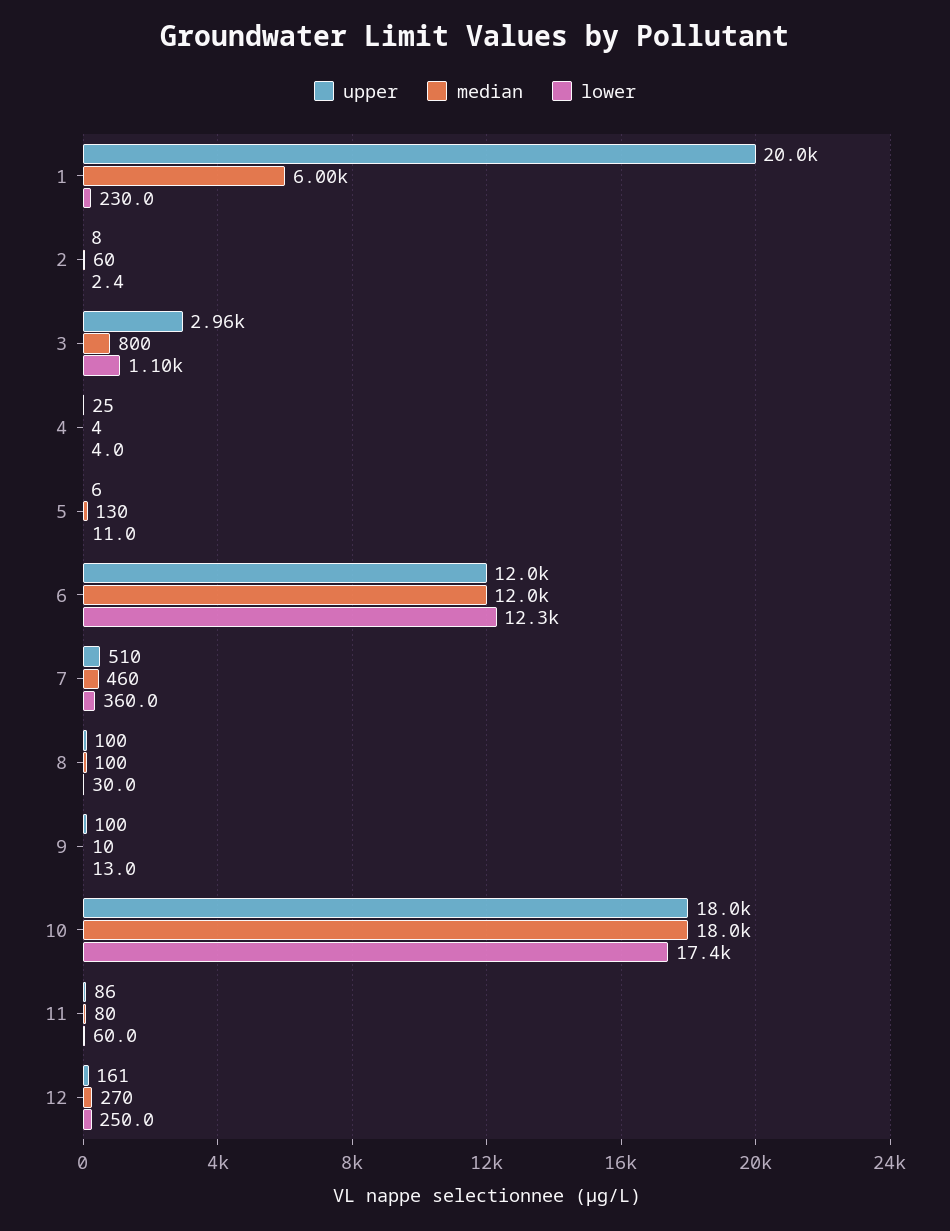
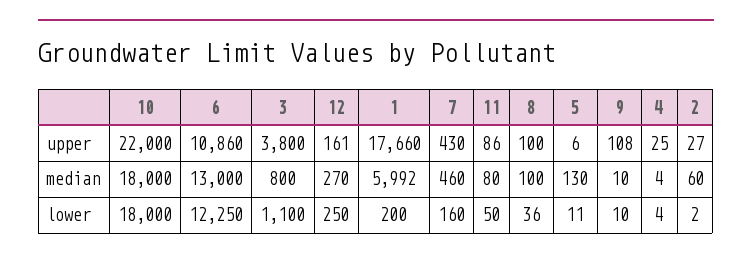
upper, 1: 20000 -> 17660
median, 1: 6000 -> 5992
lower, 1: 230 -> 200
upper, 2: 8 -> 27
upper, 3: 2960 -> 3800
upper, 6: 12000 -> 10860
median, 6: 12000 -> 13000
upper, 7: 510 -> 430
lower, 7: 360 -> 160
lower, 8: 30 -> 36
upper, 9: 100 -> 108
lower, 9: 13 -> 10
upper, 10: 18000 -> 22000
lower, 10: 17400 -> 18000
lower, 11: 60 -> 50

